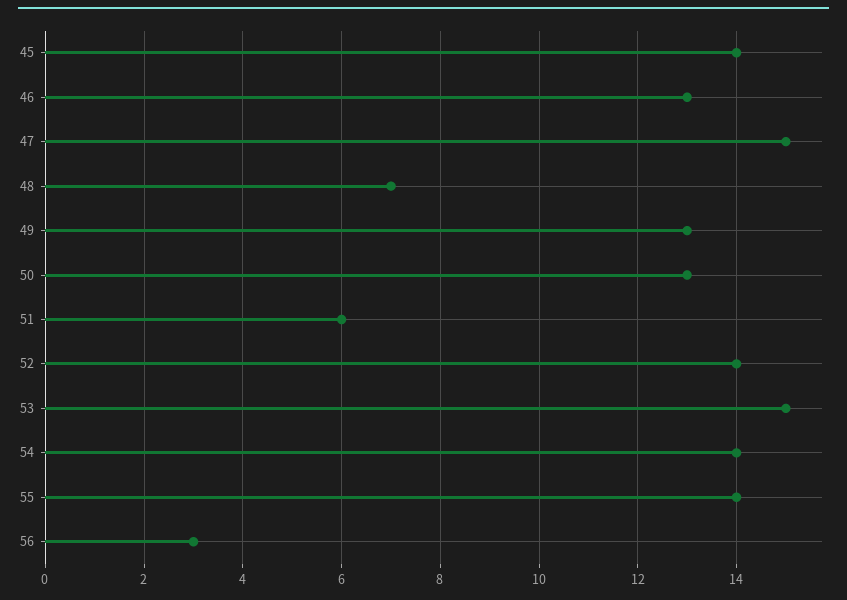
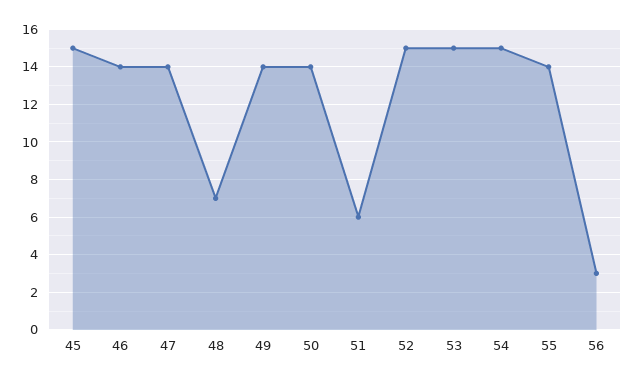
45: 14 -> 15
46: 13 -> 14
47: 15 -> 14
49: 13 -> 14
50: 13 -> 14
52: 14 -> 15
54: 14 -> 15

